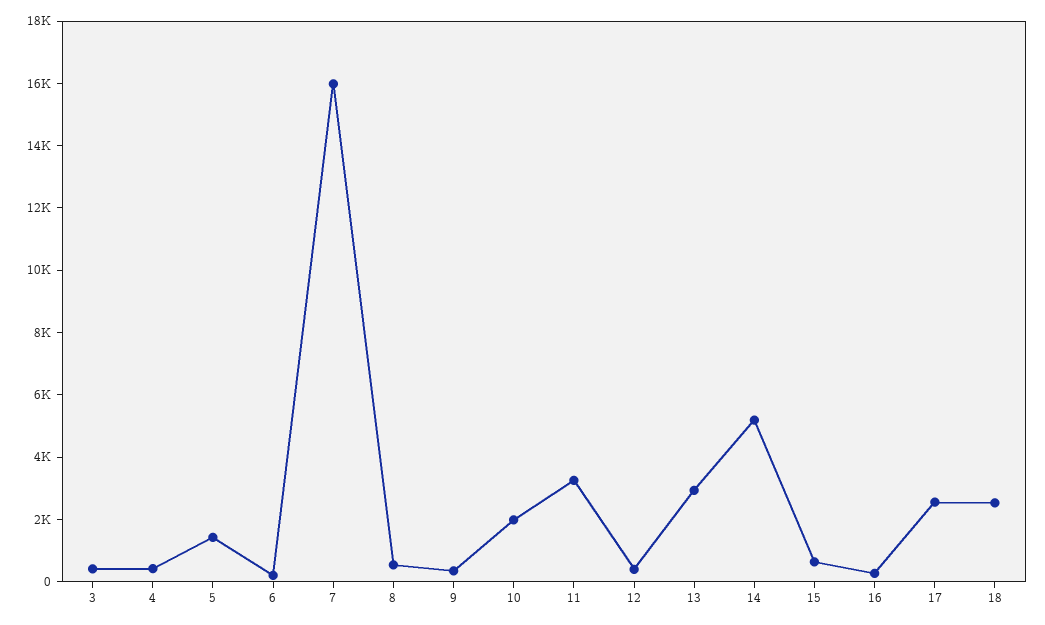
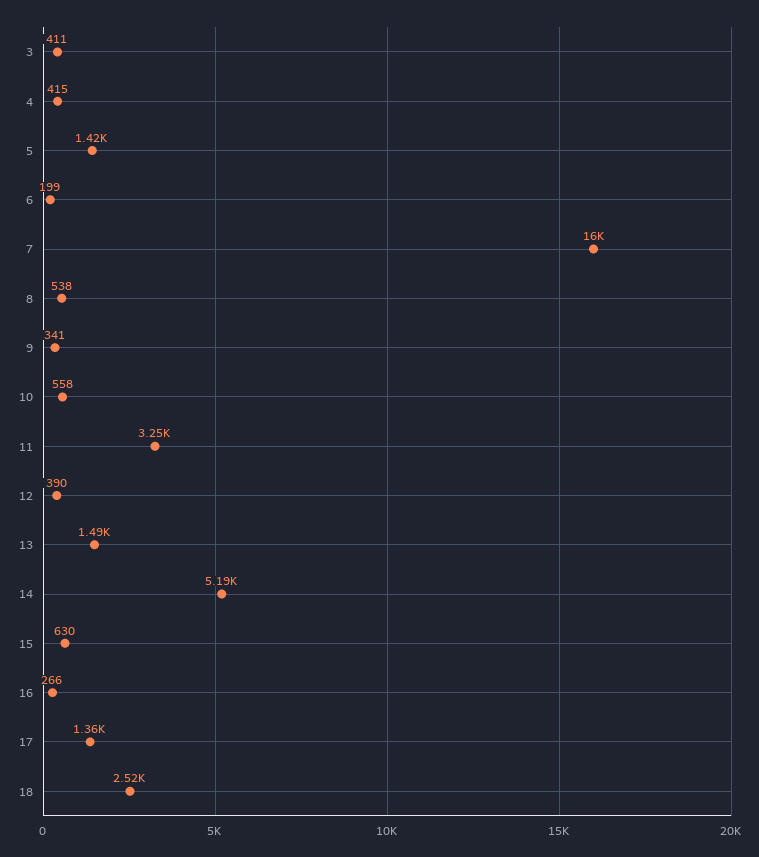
10: 2000 -> 558
13: 3000 -> 1490
17: 2500 -> 1360

